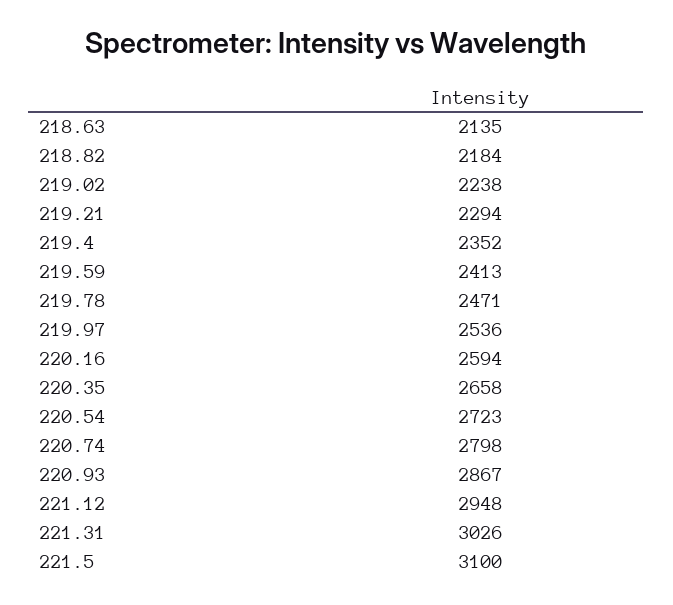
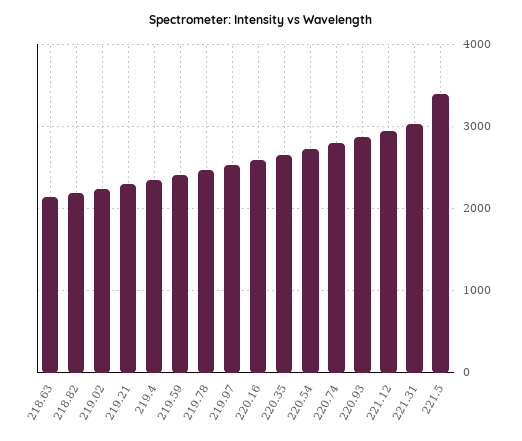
221.5: 3100 -> 3400

